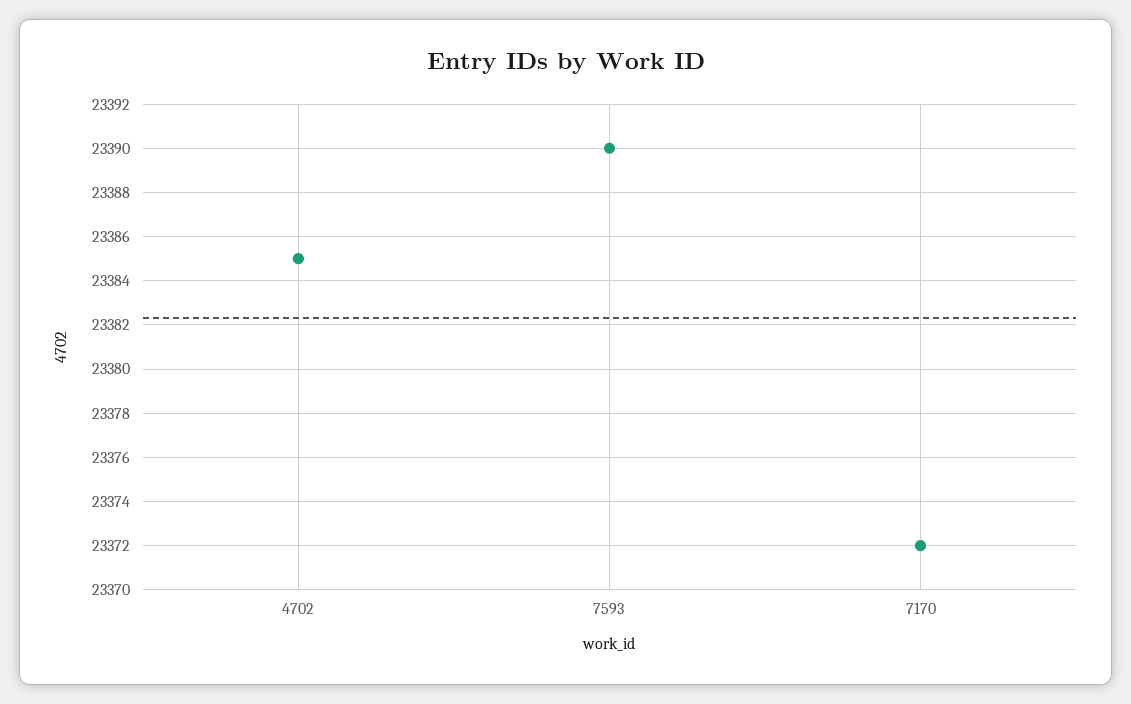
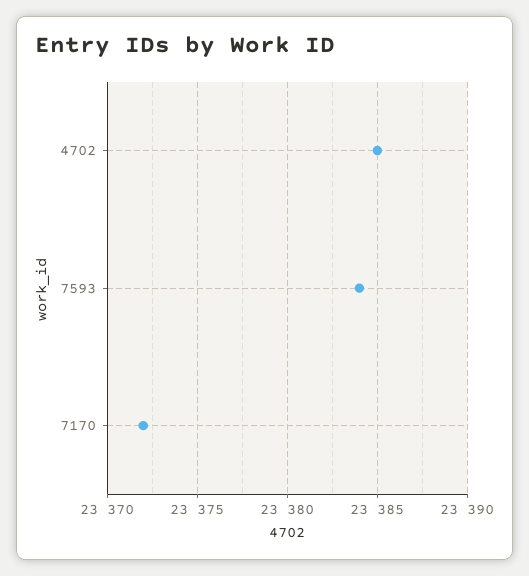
7593: 23390 -> 23384

